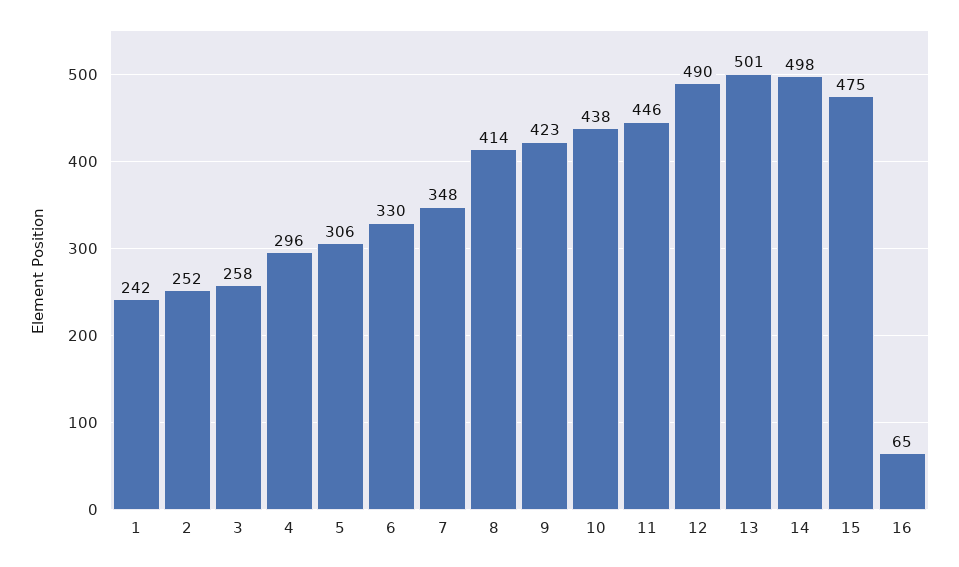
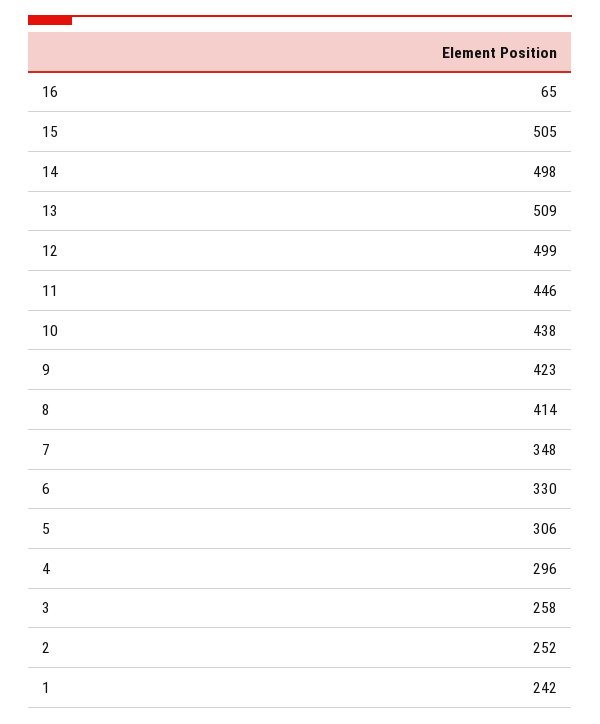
12: 490 -> 499
13: 501 -> 509
15: 475 -> 505

